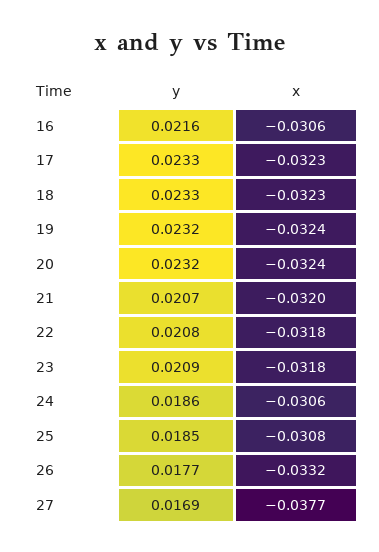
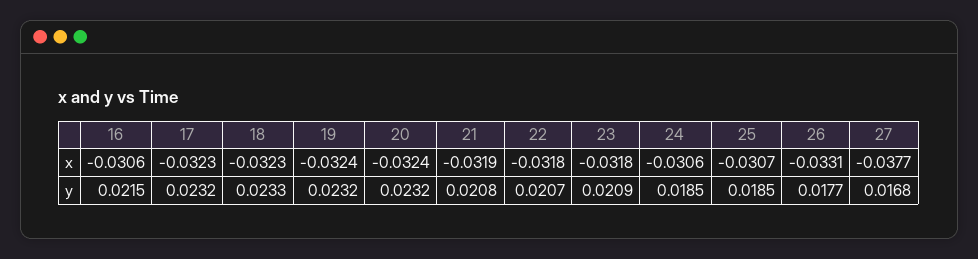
y, 16: 0.0216 -> 0.0215
y, 17: 0.0233 -> 0.0232
y, 21: 0.0207 -> 0.0208
x, 21: -0.032 -> -0.0319
y, 22: 0.0208 -> 0.0207
y, 24: 0.0186 -> 0.0185
x, 25: -0.0308 -> -0.0307
x, 26: -0.0332 -> -0.0331
y, 27: 0.0169 -> 0.0168

